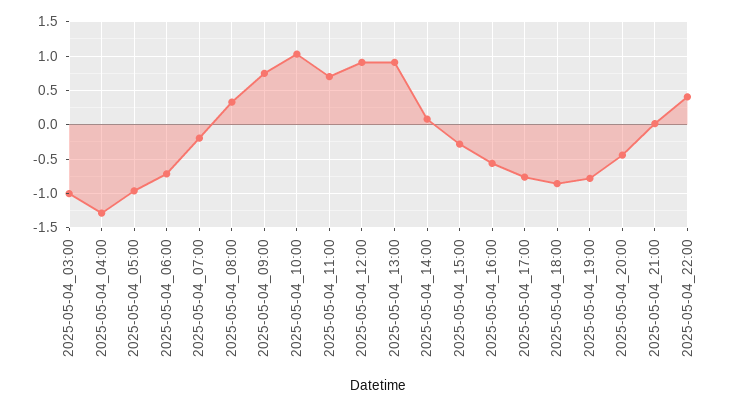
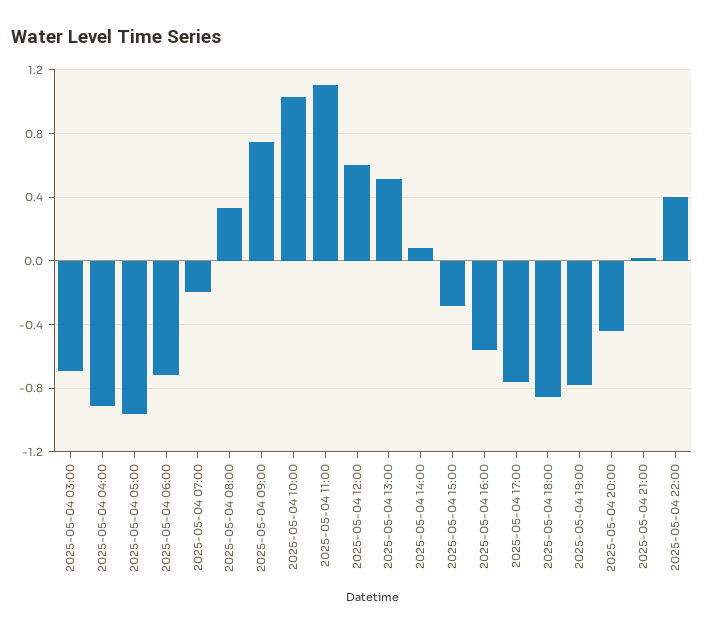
2025-05-04_03:00: -1 -> -0.7
2025-05-04_04:00: -1.3 -> -0.9
2025-05-04_11:00: 0.7 -> 1.1
2025-05-04_12:00: 0.9 -> 0.6
2025-05-04_13:00: 0.9 -> 0.5

